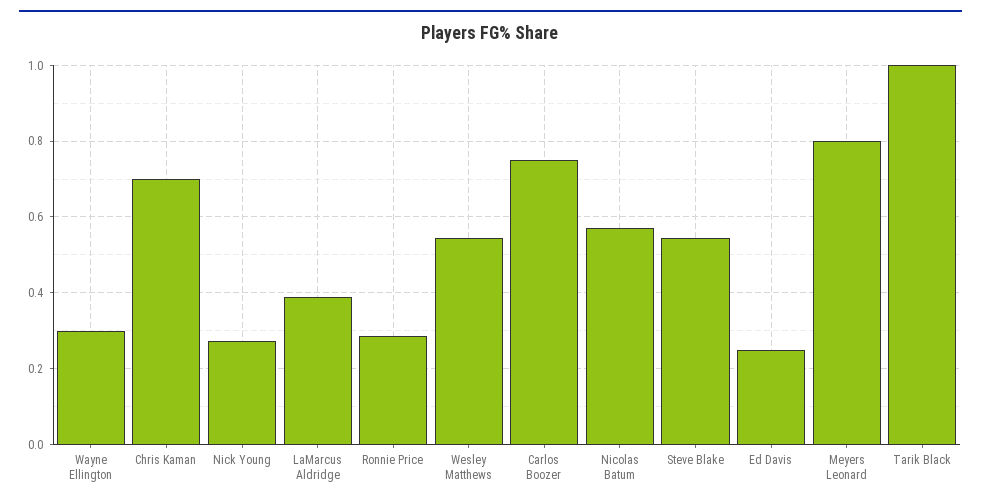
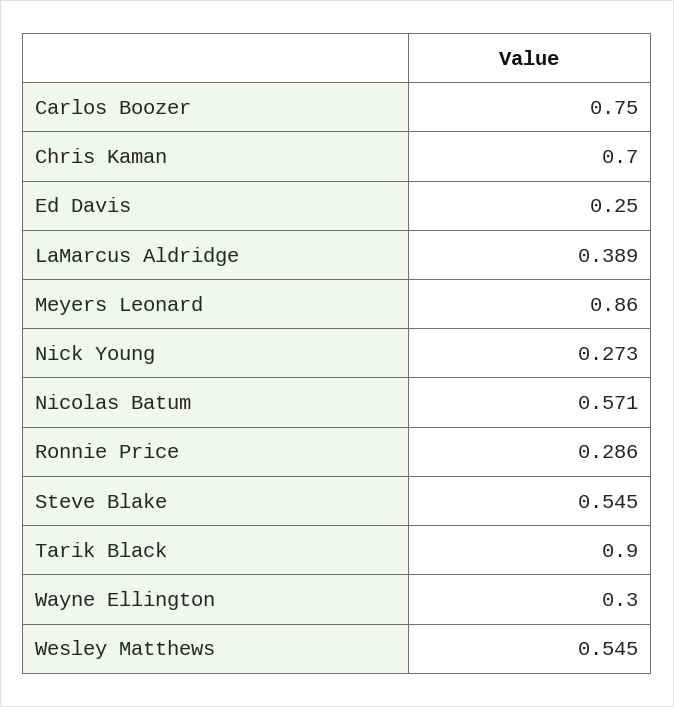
Meyers Leonard: 0.8 -> 0.86
Tarik Black: 1 -> 0.9

